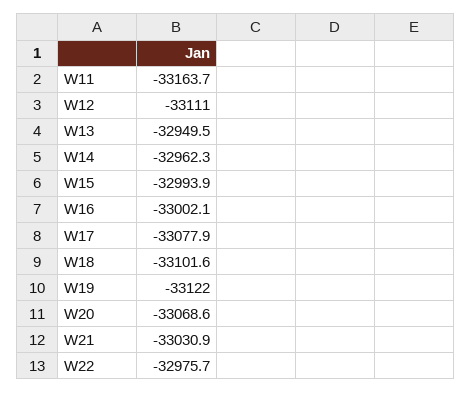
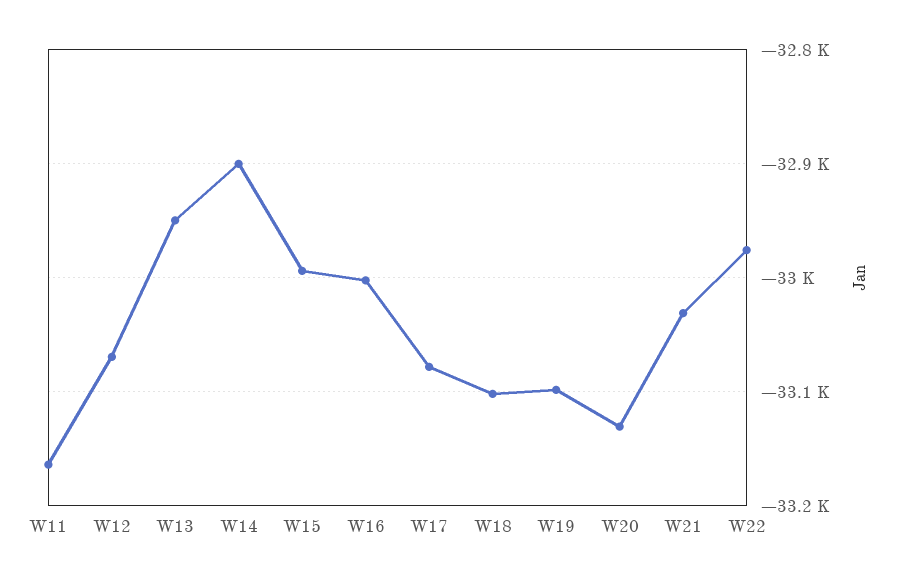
W12: -33111 -> -33070
W14: -32962.3 -> -32900
W19: -33122 -> -33100
W20: -33068.6 -> -33130

